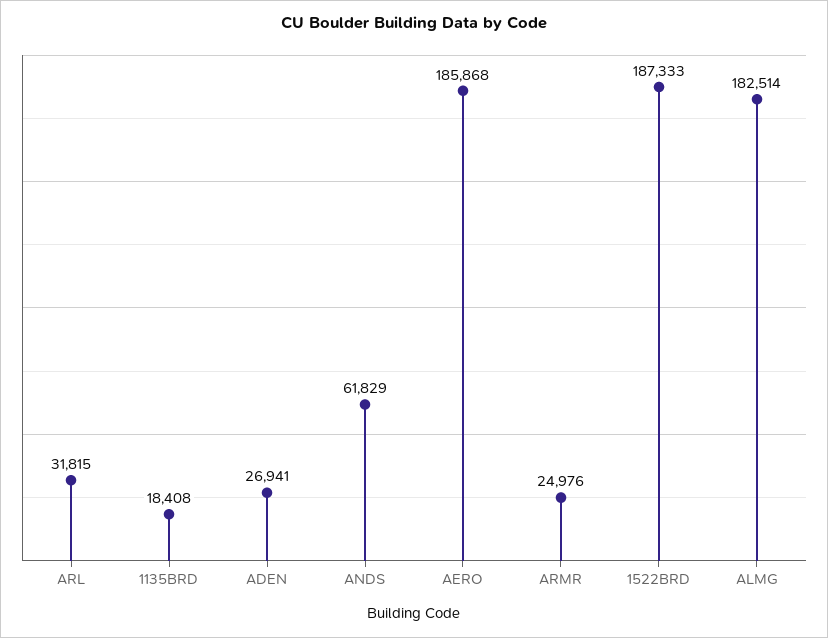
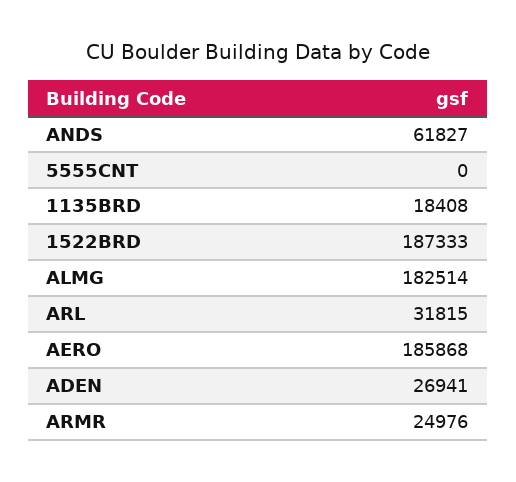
ANDS: 61829 -> 61827
5555CNT: none -> 0

